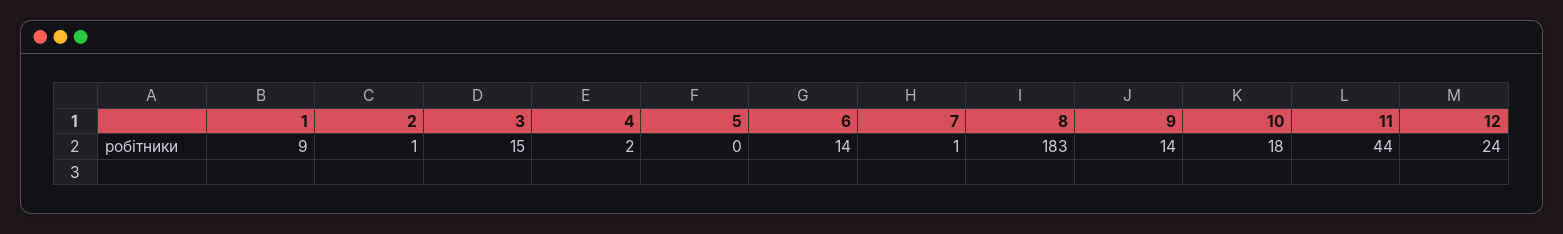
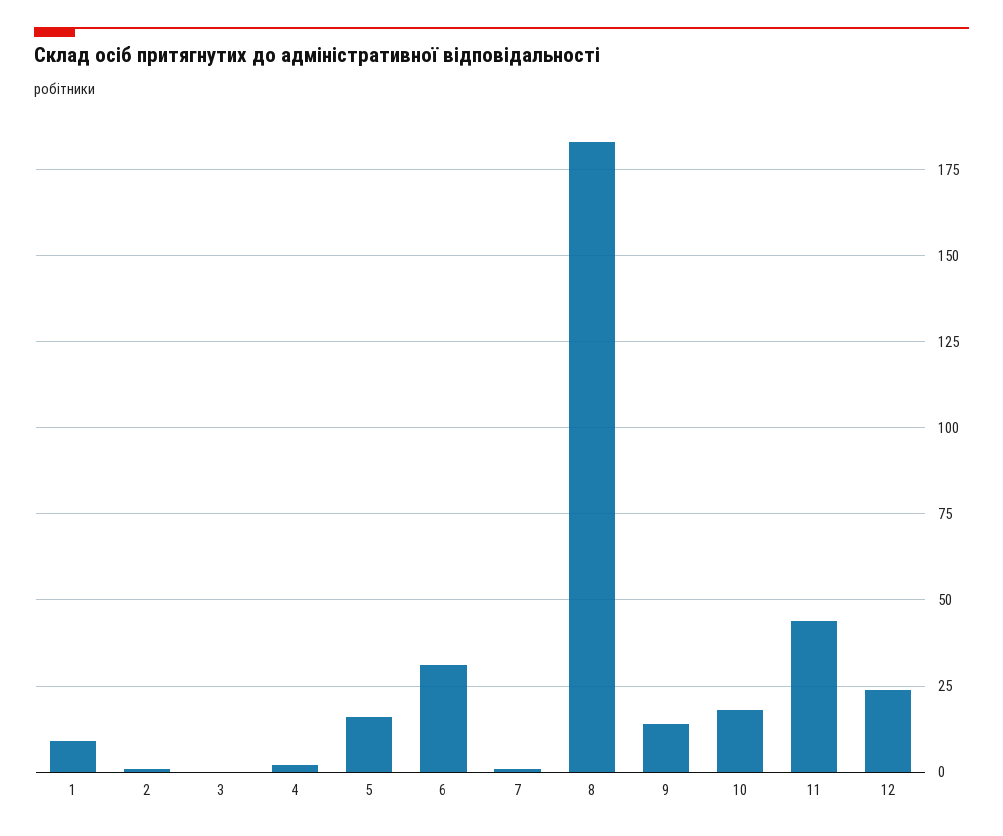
3: 15 -> 0
5: 0 -> 15
6: 14 -> 30

